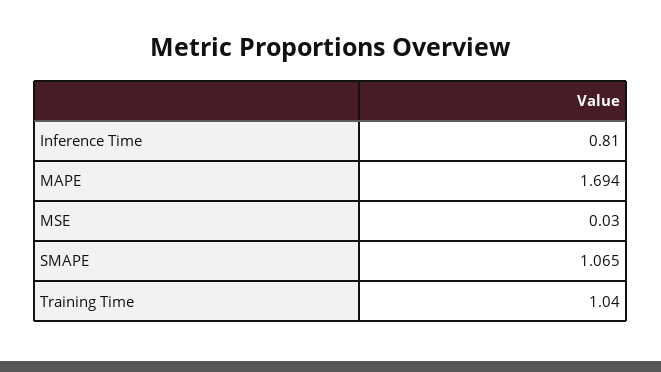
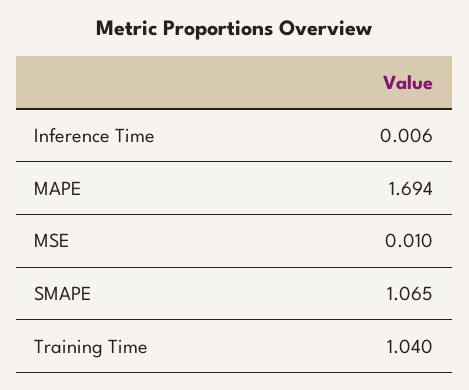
Inference Time: 0.81 -> 0.006
MSE: 0.03 -> 0.01

